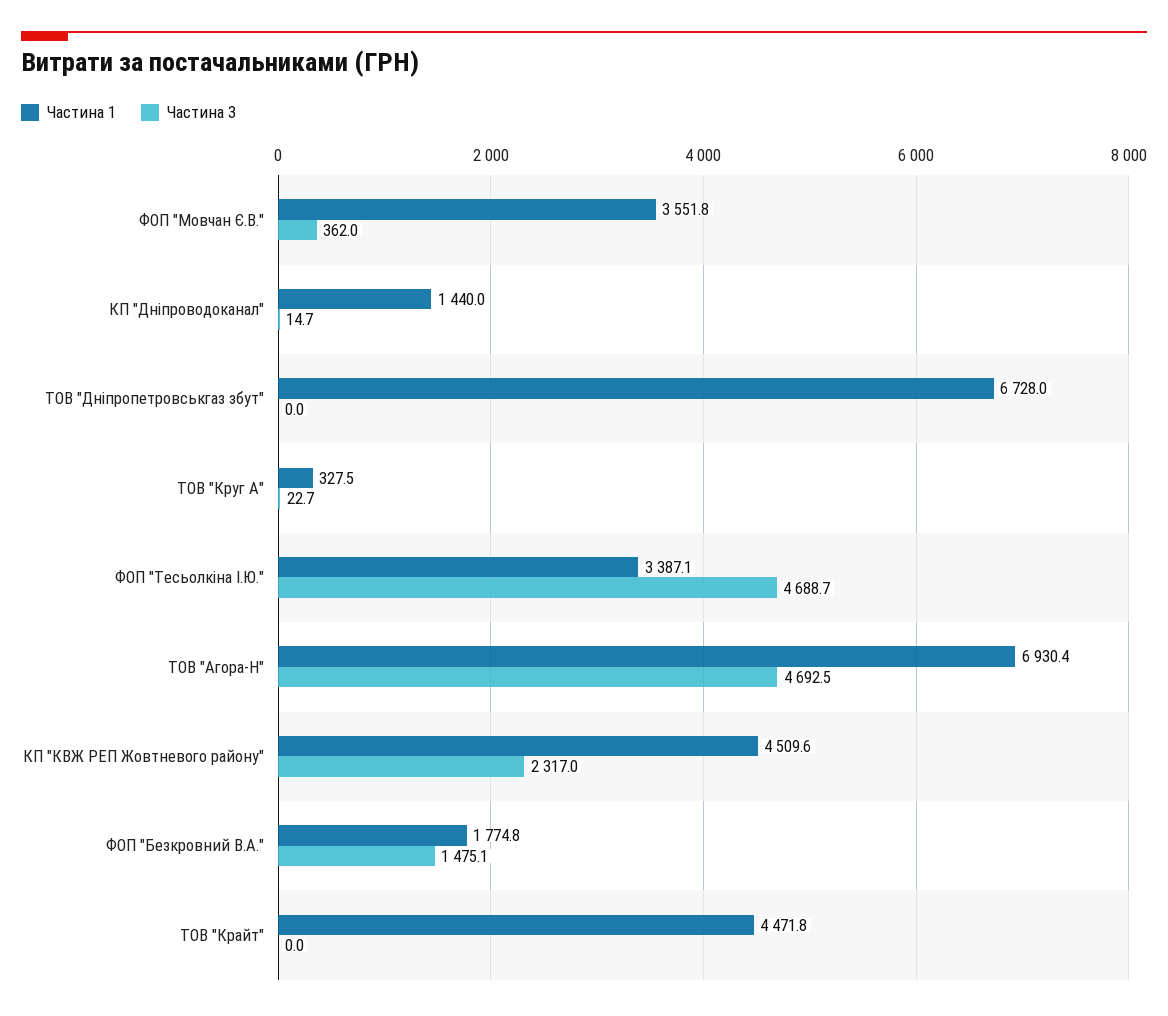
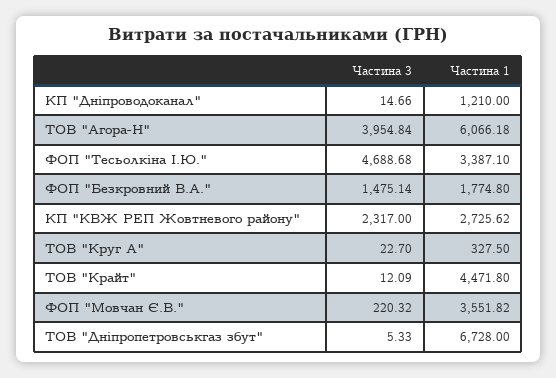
Частина 3, ФОП "Мовчан Є.В.": 362 -> 220.32
Частина 1, КП "Дніпроводоканал": 1440 -> 1210
Частина 3, ТОВ "Дніпропетровськгаз збут": 0 -> 5.33
Частина 1, ТОВ "Агора-Н": 6930.4 -> 6066.18
Частина 3, ТОВ "Агора-Н": 4692.5 -> 3954.84
Частина 1, КП "КВЖ РЕП Жовтневого району": 4509.6 -> 2725.62
Частина 3, ТОВ "Крайт": 0 -> 12.09

